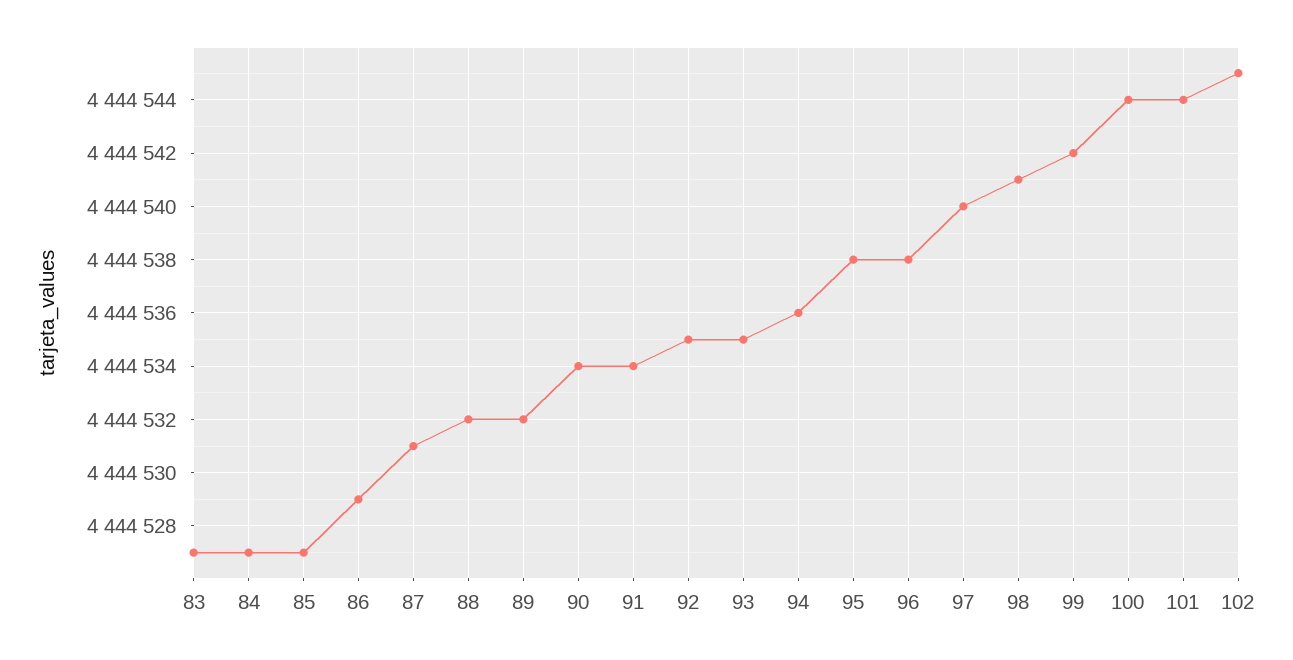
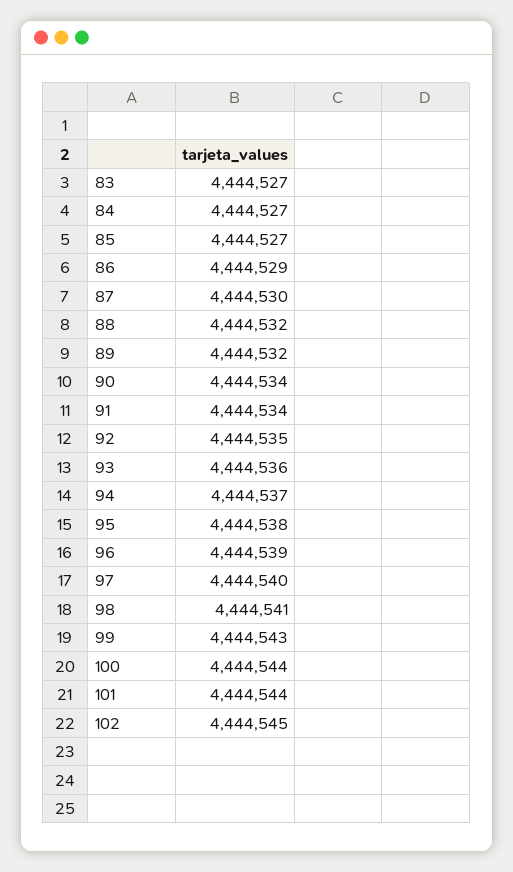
87: 4444531 -> 4444530
93: 4444535 -> 4444536
94: 4444536 -> 4444537
96: 4444538 -> 4444539
99: 4444542 -> 4444543

